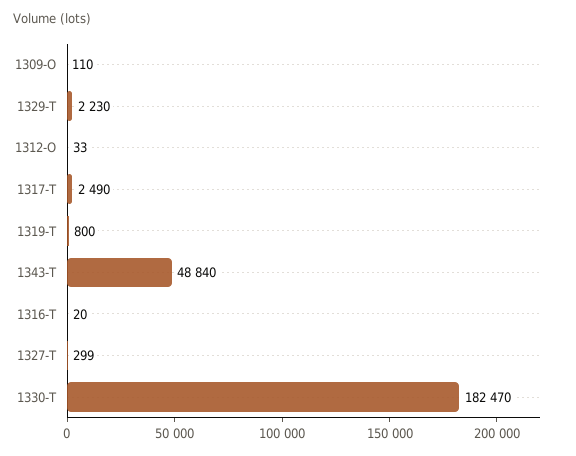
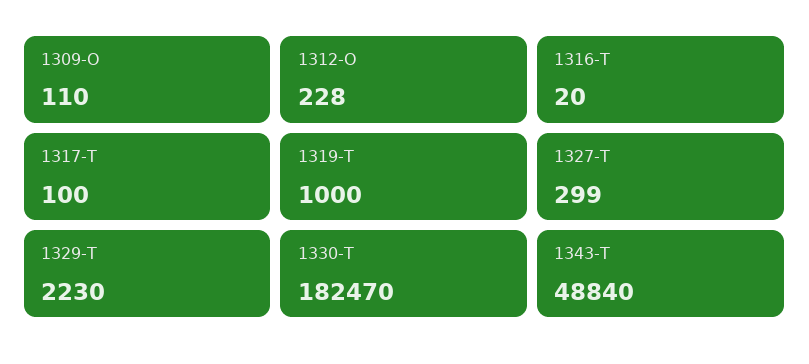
1312-O: 33 -> 228
1317-T: 2490 -> 100
1319-T: 800 -> 1000

